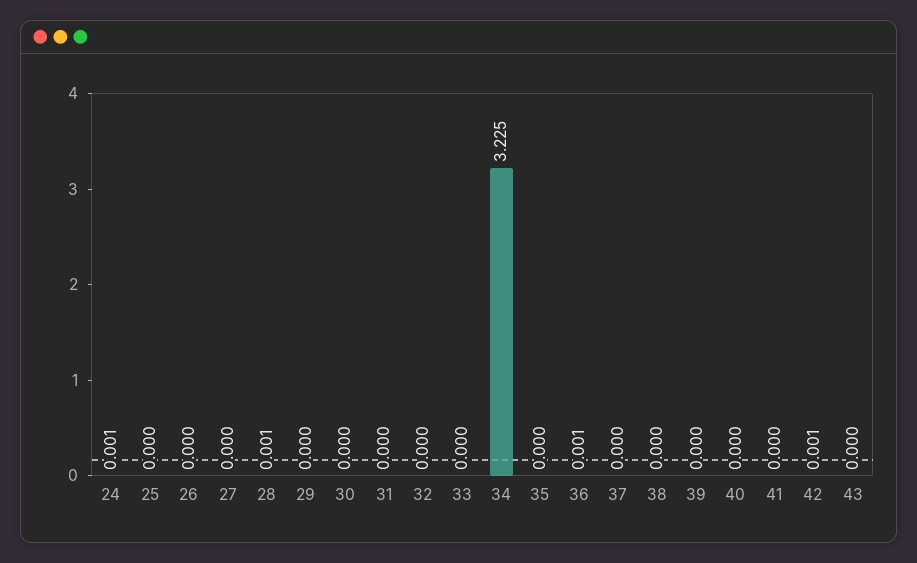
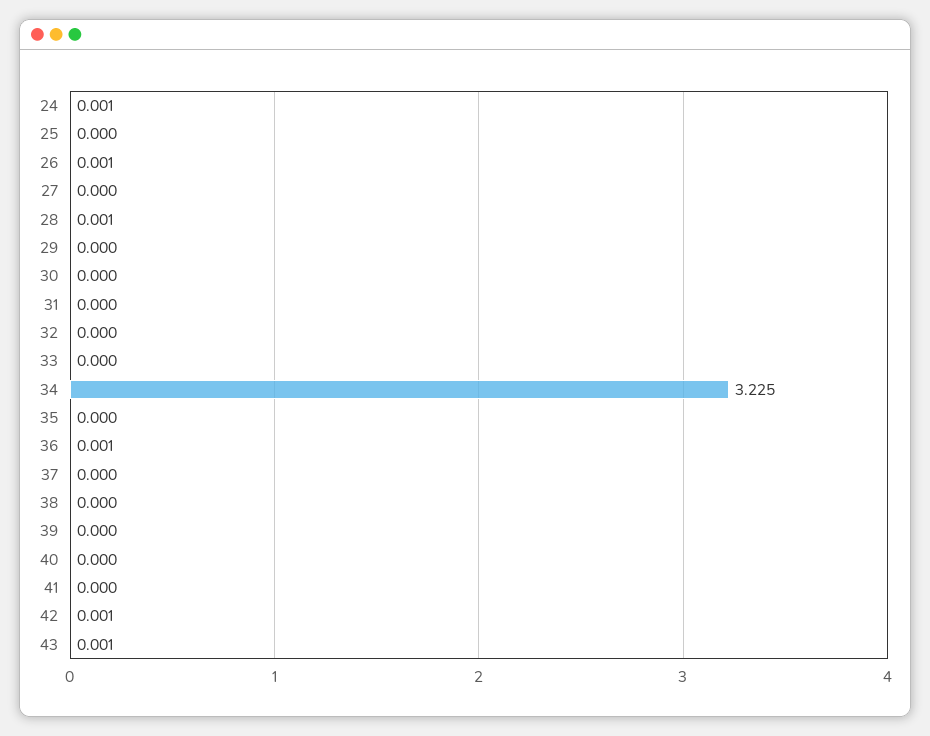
26: 0 -> 0.001
43: 0 -> 0.001

